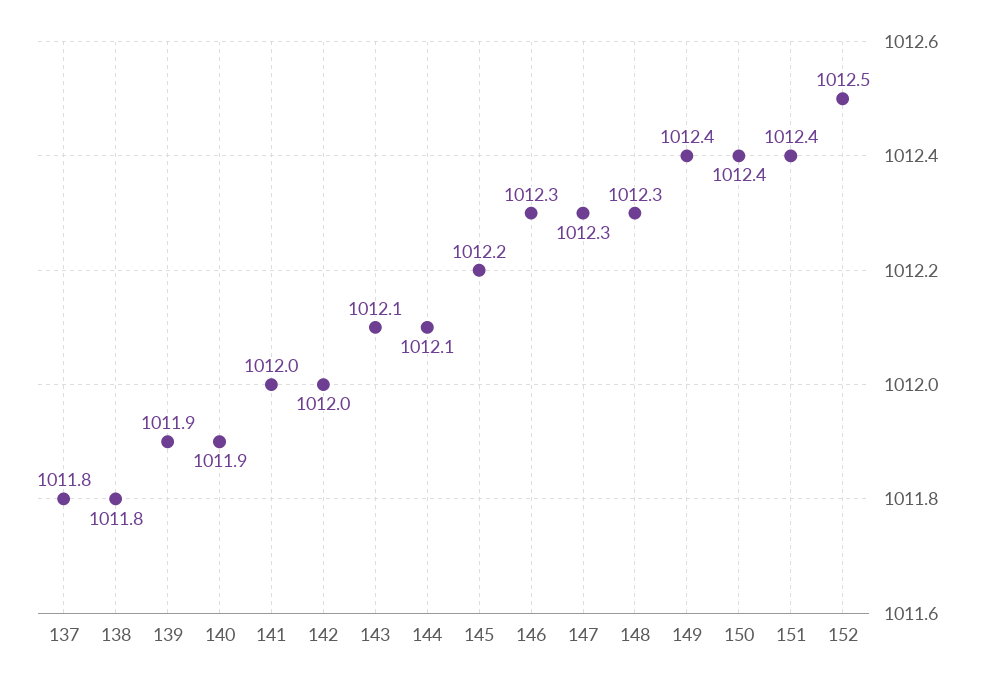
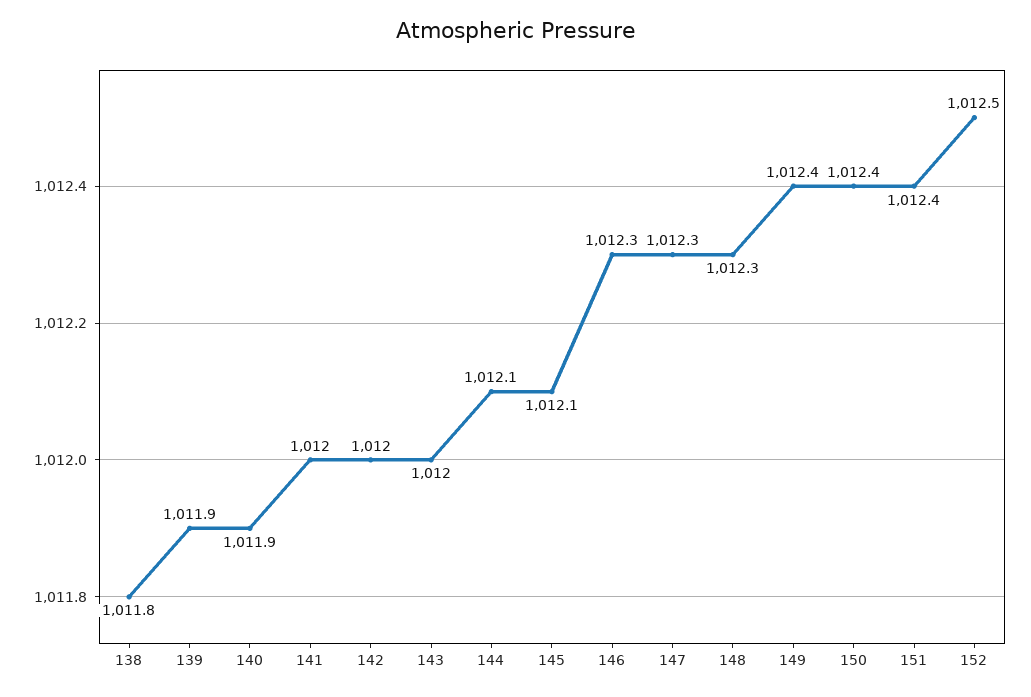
137: 1011.8 -> none
143: 1012.1 -> 1012
145: 1012.2 -> 1012.1

